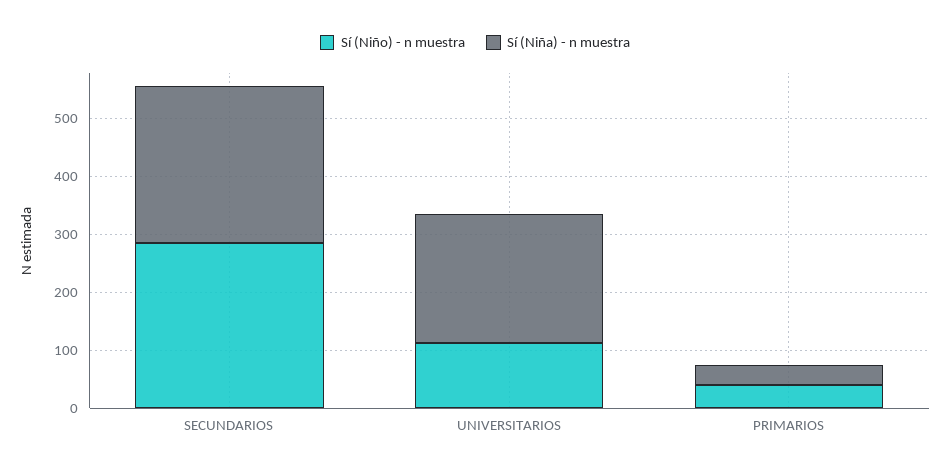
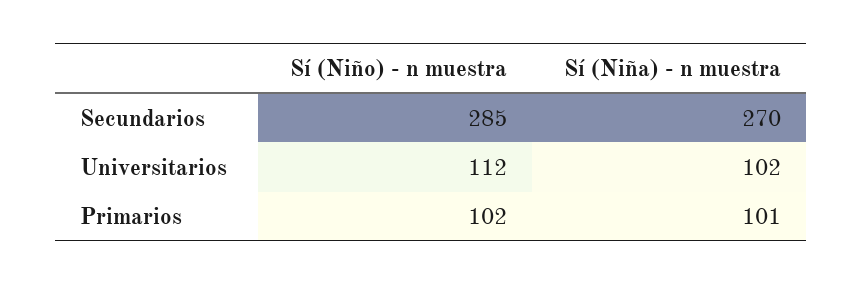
Sí (Niña) - n muestra, UNIVERSITARIOS: 220 -> 102
Sí (Niño) - n muestra, PRIMARIOS: 40 -> 102
Sí (Niña) - n muestra, PRIMARIOS: 40 -> 101

